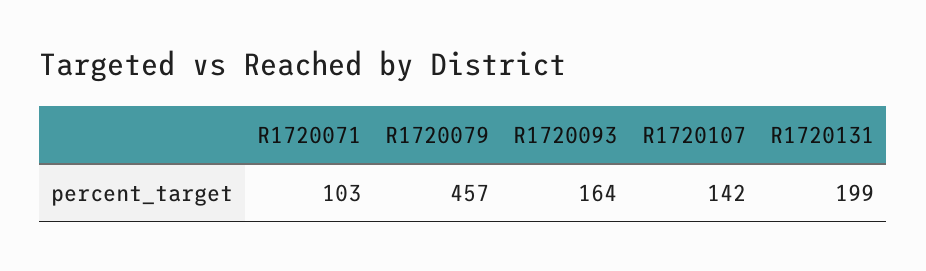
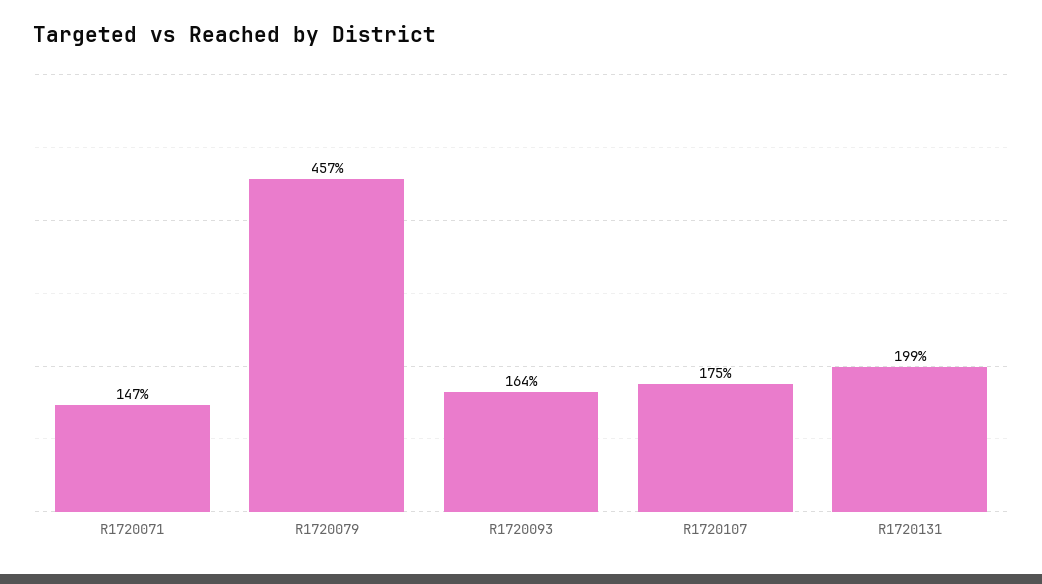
R1720071: 103 -> 147
R1720107: 142 -> 175

